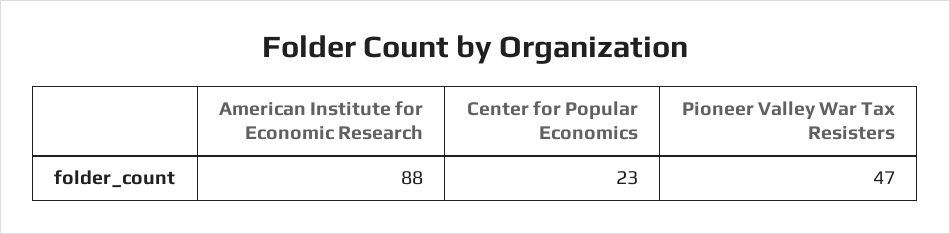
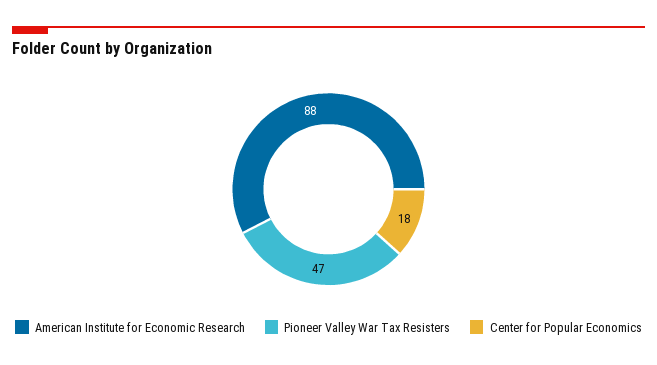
Center for Popular Economics: 23 -> 18

